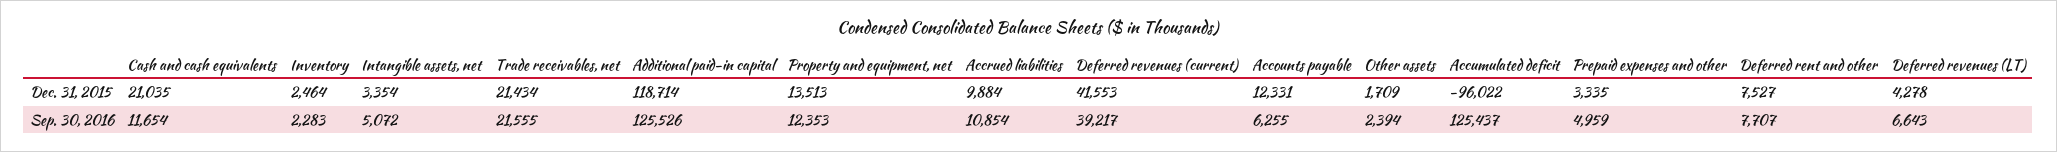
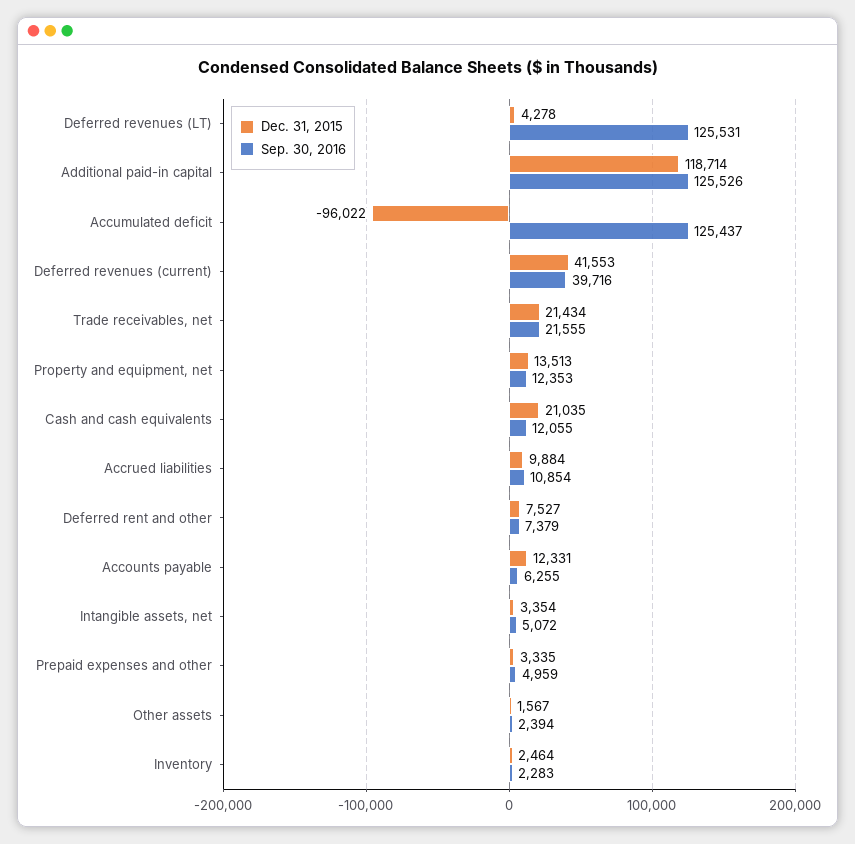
Dec. 31, 2015, Other assets: 1709 -> 1567
Sep. 30, 2016, Cash and cash equivalents: 11654 -> 12055
Sep. 30, 2016, Deferred revenues (current): 39217 -> 39716
Sep. 30, 2016, Deferred rent and other: 7707 -> 7379
Sep. 30, 2016, Deferred revenues (LT): 6643 -> 125531

